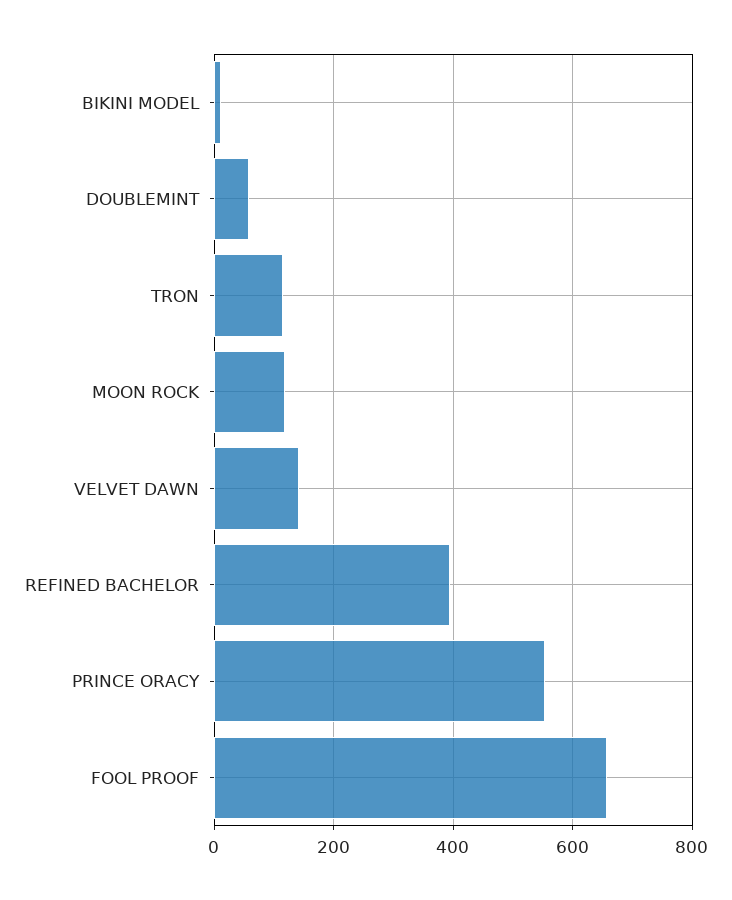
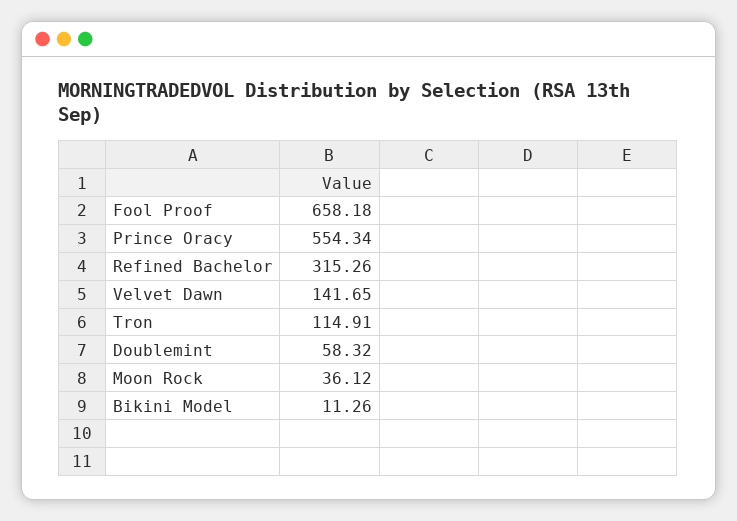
MOON ROCK: 120 -> 36.12
REFINED BACHELOR: 400 -> 315.26

